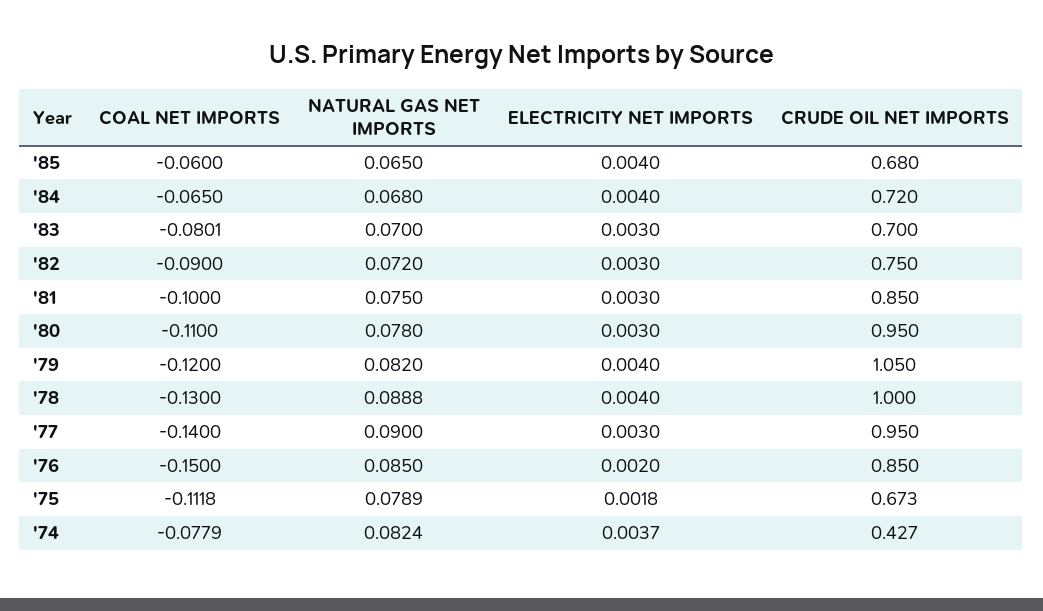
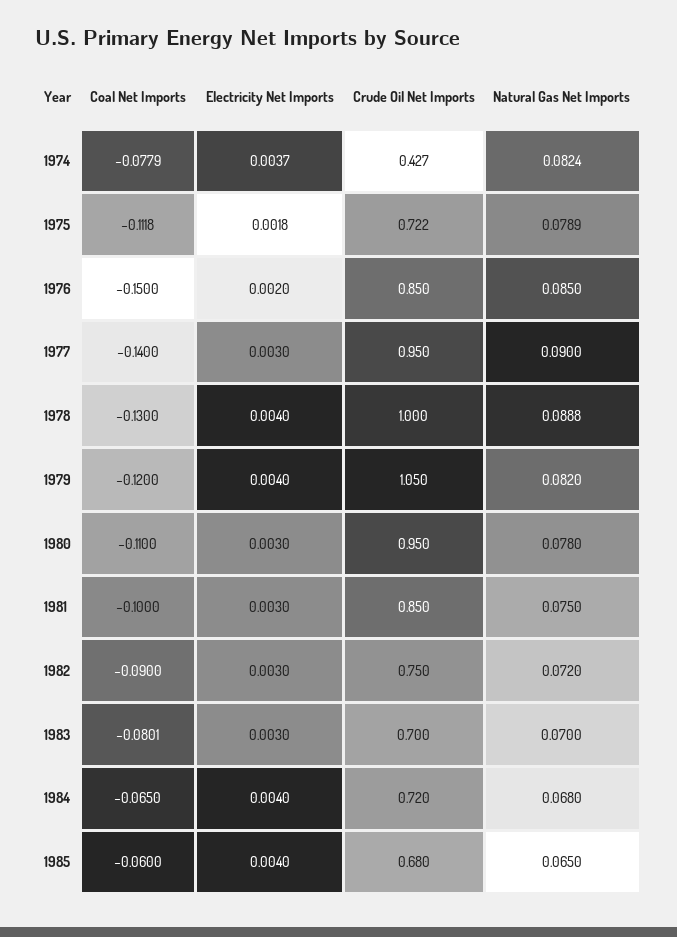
CRUDE OIL NET IMPORTS, '75: 0.673 -> 0.722

